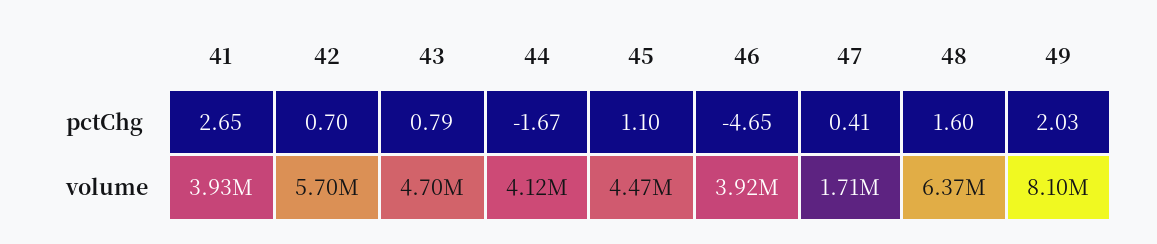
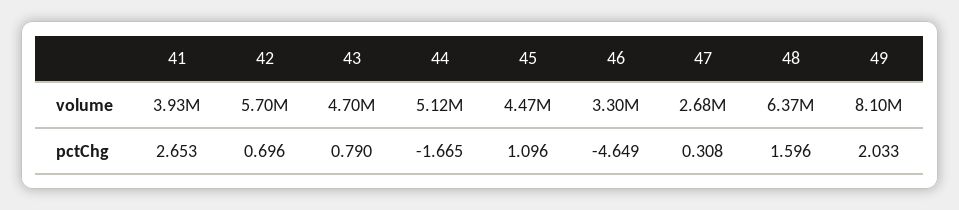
47, pctChg: 0.41 -> 0.308
44, volume: 4120000 -> 5120000
46, volume: 3920000 -> 3300000
47, volume: 1710000 -> 2680000

